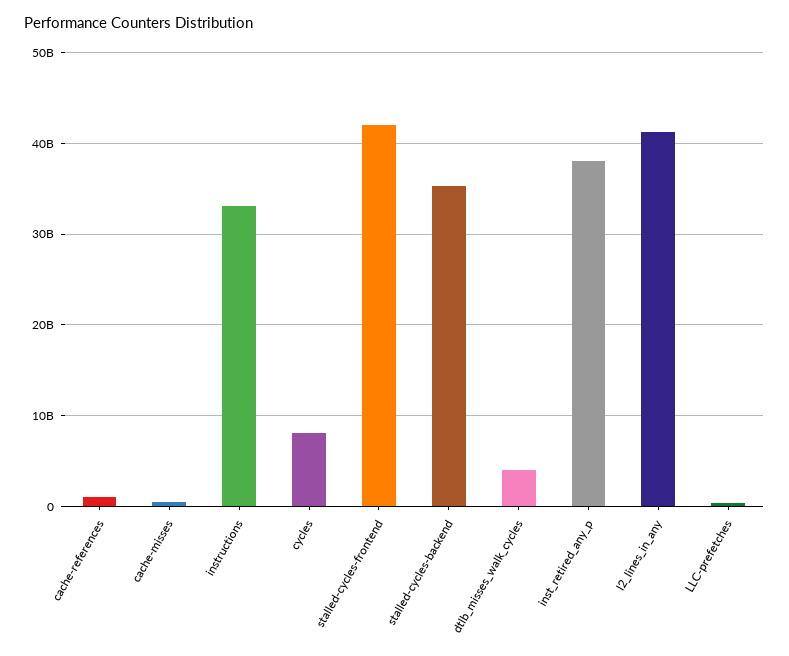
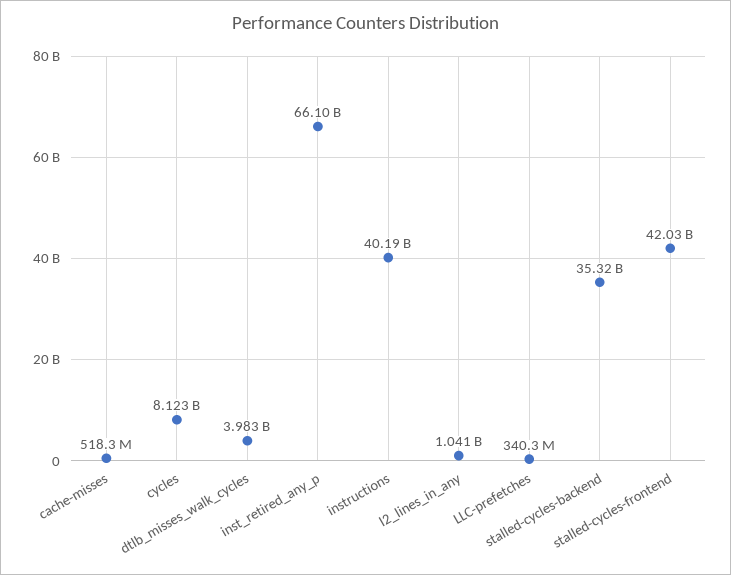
cache-references: 1000000000 -> none
instructions: 33000000000 -> 40190000000
inst_retired_any_p: 38000000000 -> 66100000000
l2_lines_in_any: 41000000000 -> 1041000000

